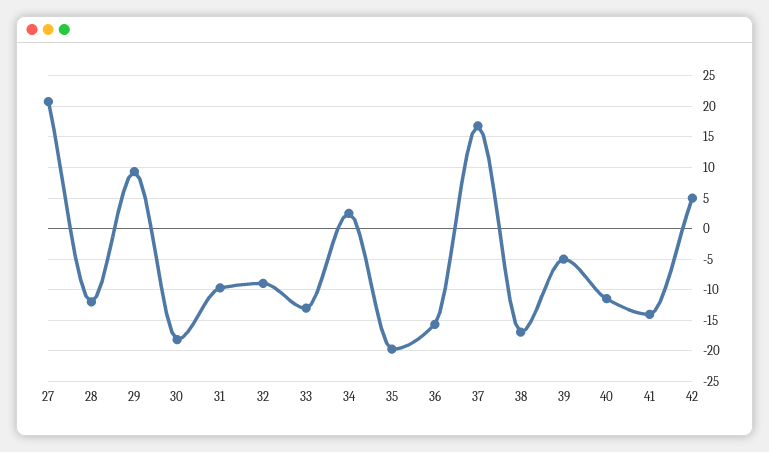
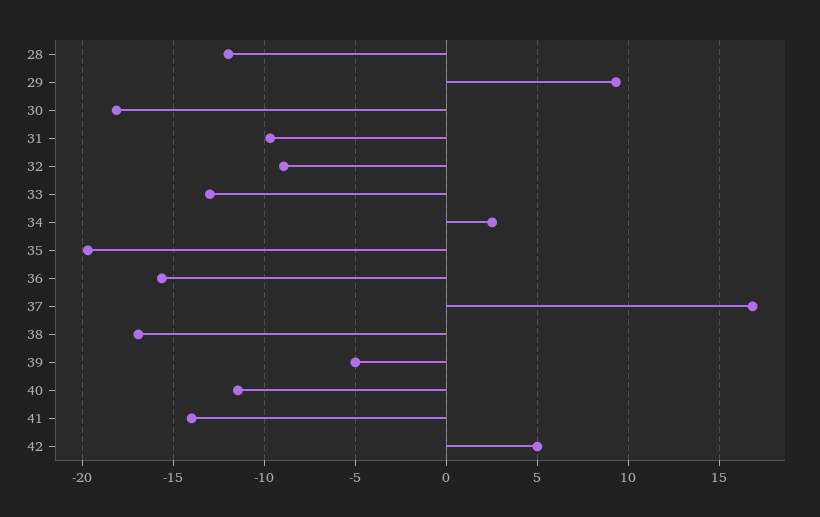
27: 21 -> none

